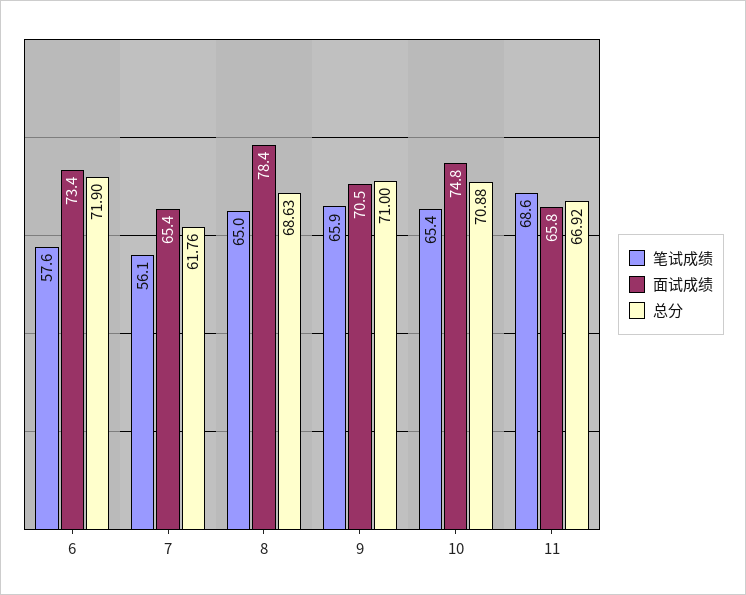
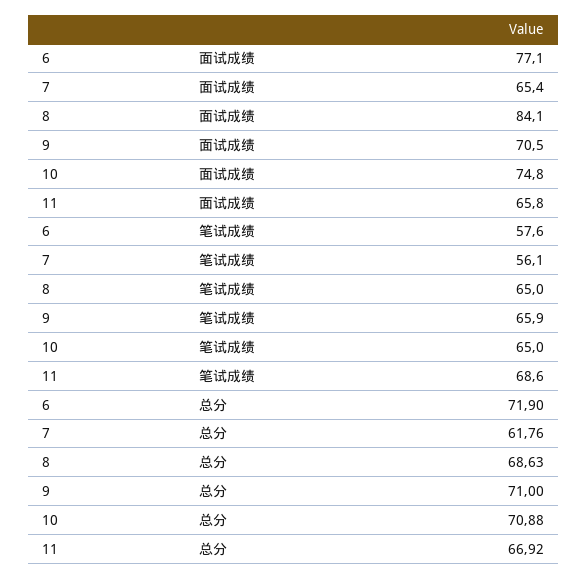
面试成绩, 6: 73.4 -> 77.1
面试成绩, 8: 78.4 -> 84.1
笔试成绩, 10: 65.4 -> 65

